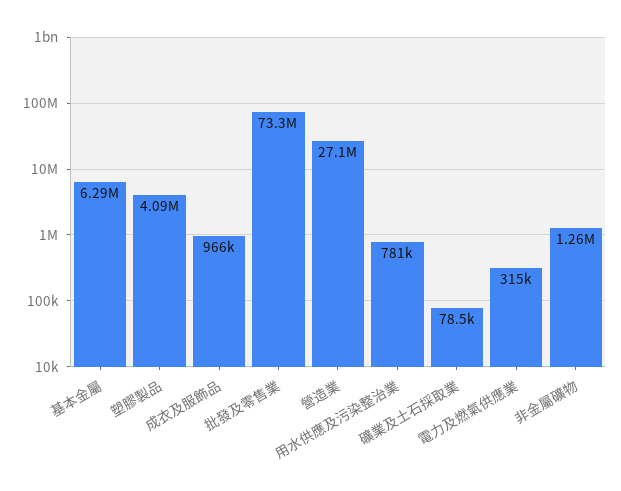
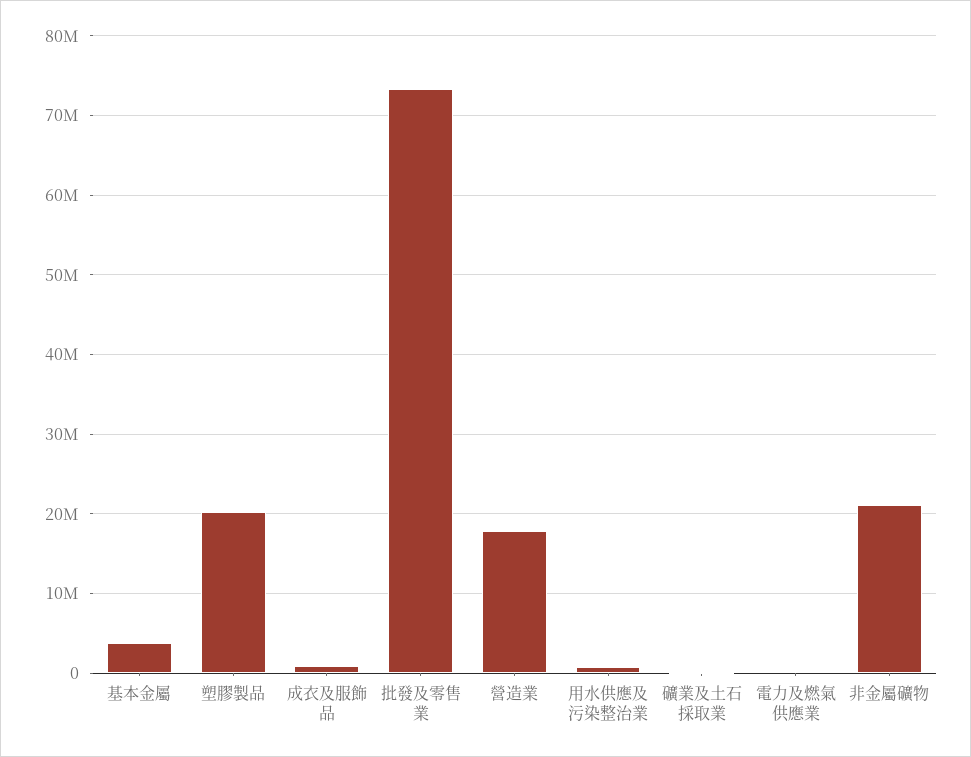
基本金屬: 6290000 -> 4000000
塑膠製品: 4090000 -> 20000000
營造業: 27100000 -> 18000000
非金屬礦物: 1260000 -> 21000000

